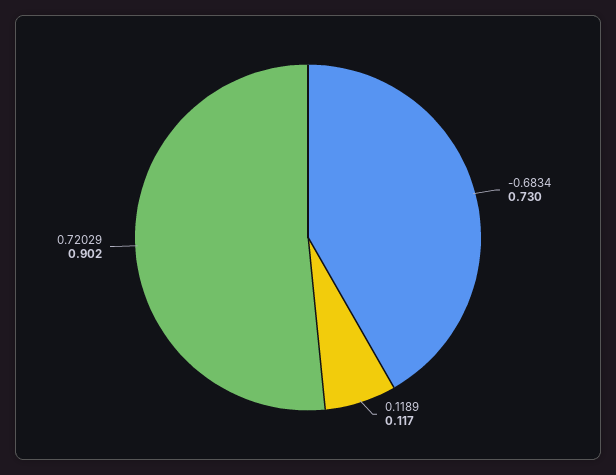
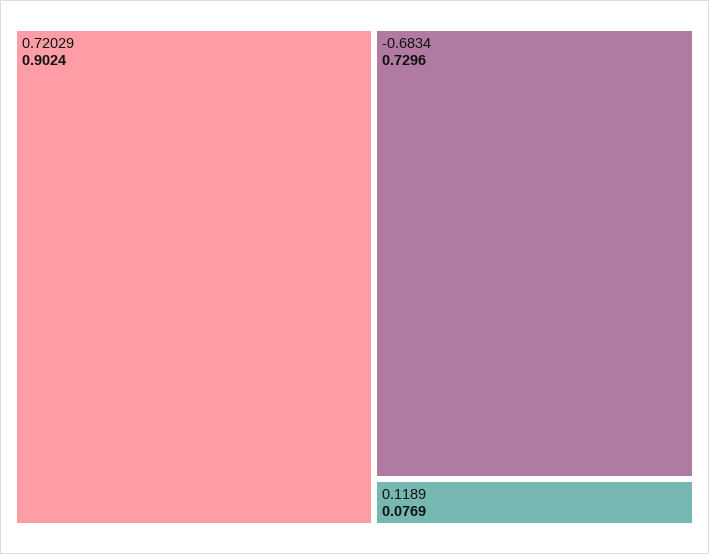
0.1189: 0.117 -> 0.0769

